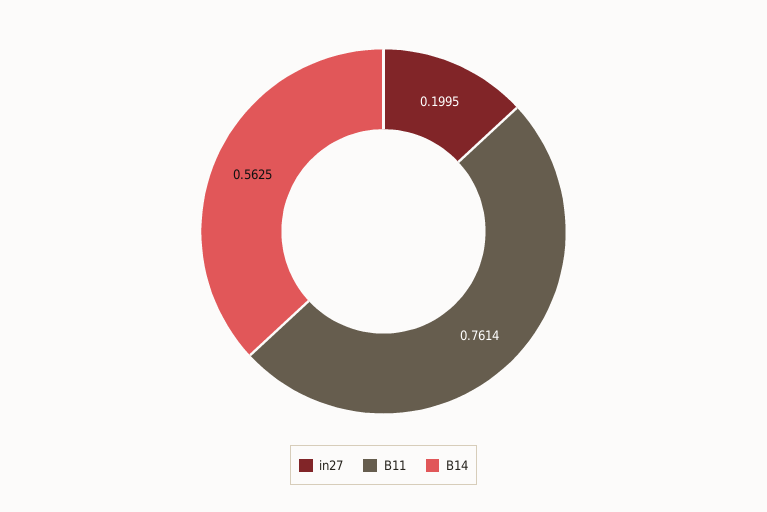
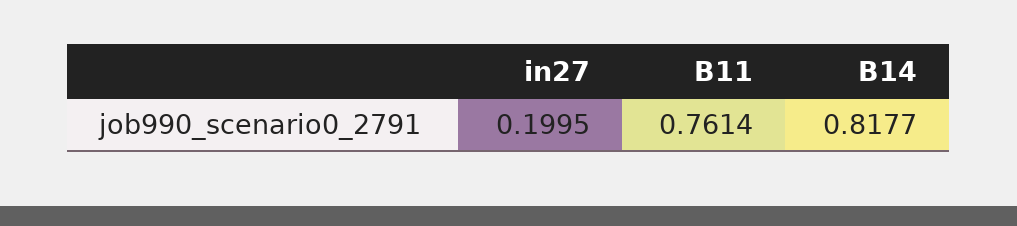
B14: 0.5625 -> 0.8177

